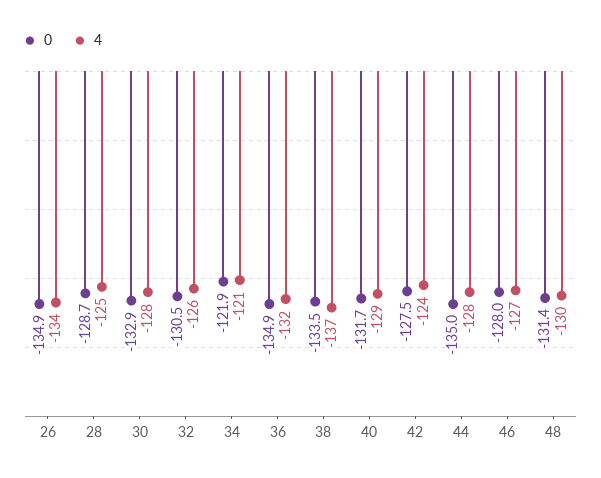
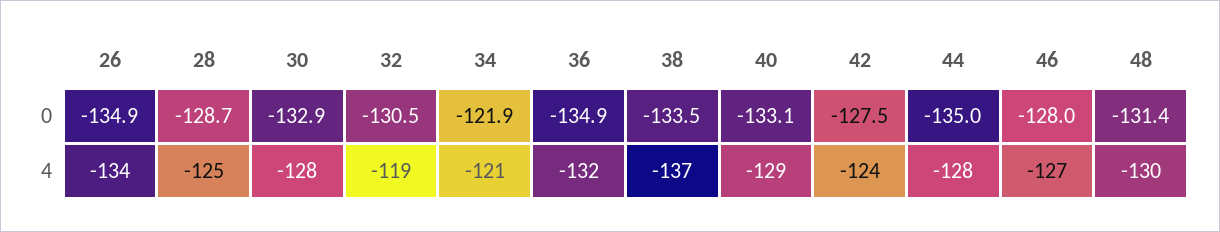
4, 32: -126 -> -119
0, 40: -131.7 -> -133.1

